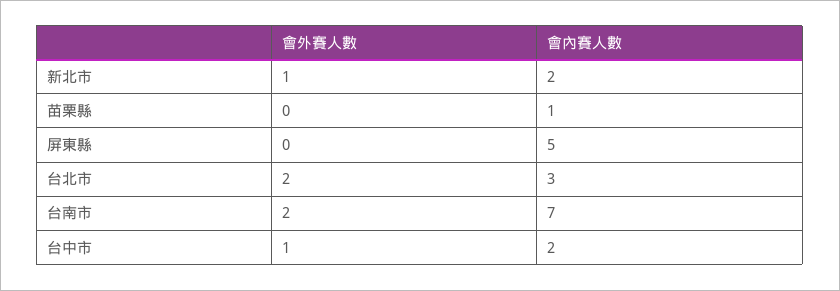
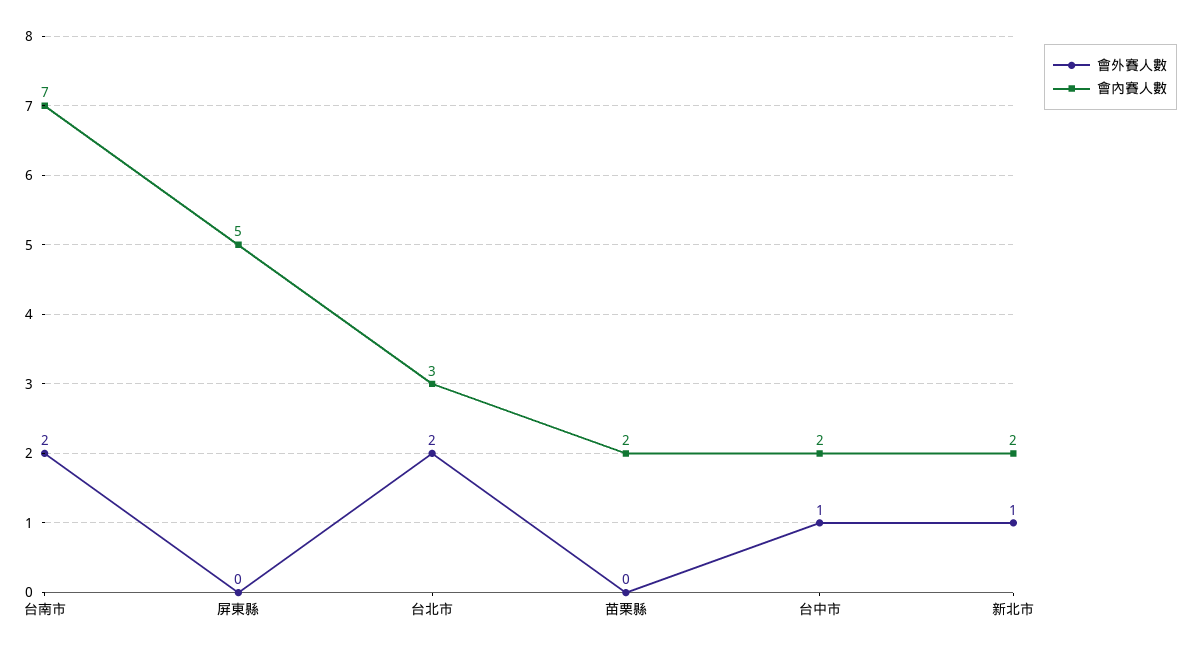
會內賽人數, 苗栗縣: 1 -> 2

